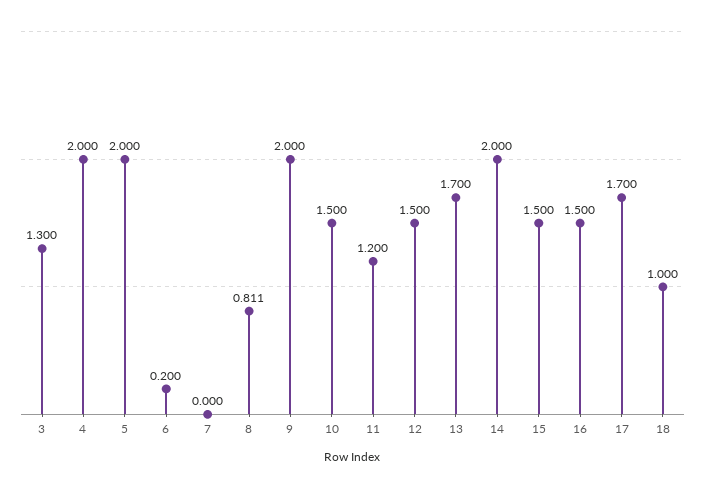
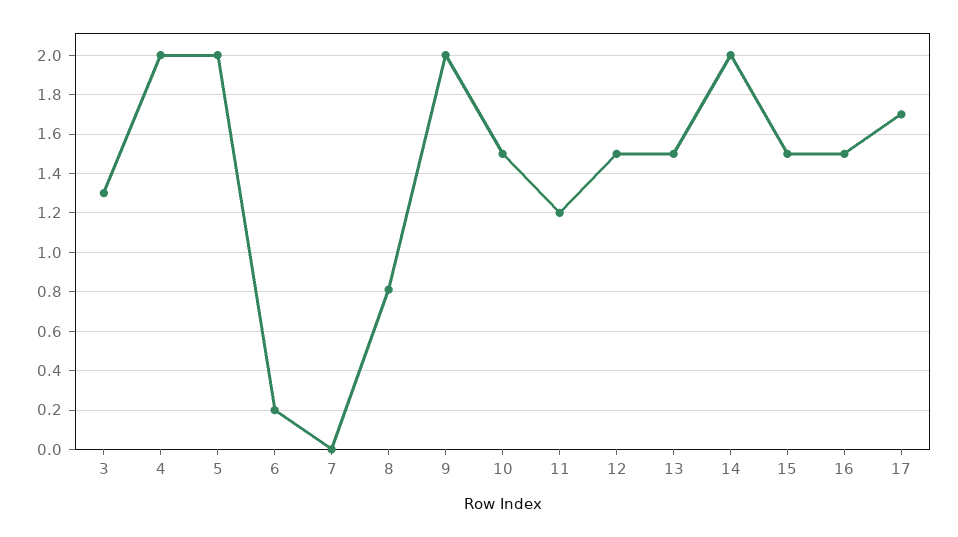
13: 1.7 -> 1.5
18: 1 -> none

